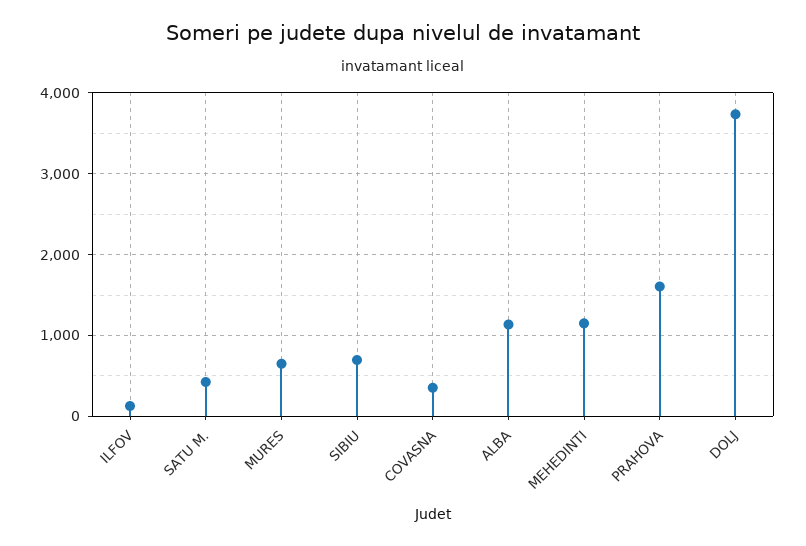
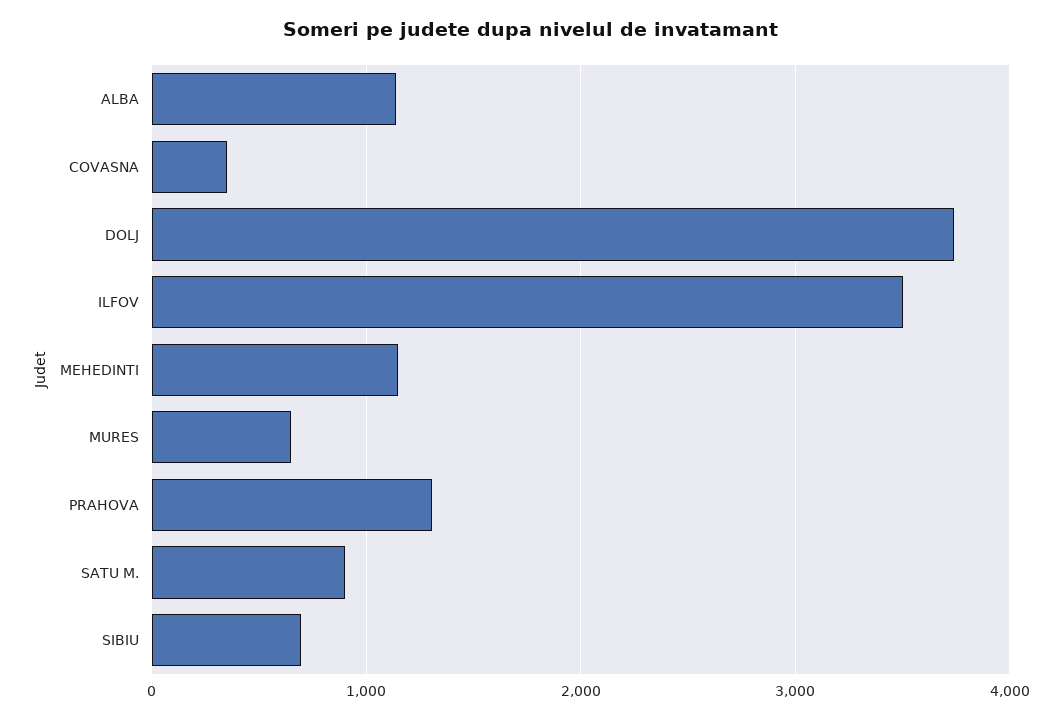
ILFOV: 100 -> 3500
SATU M.: 400 -> 900
PRAHOVA: 1600 -> 1300

